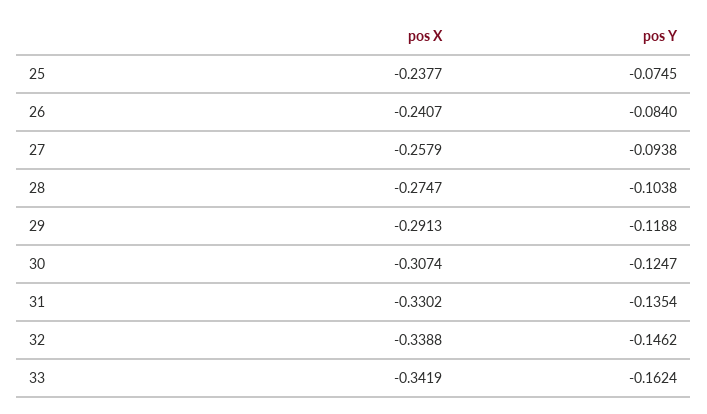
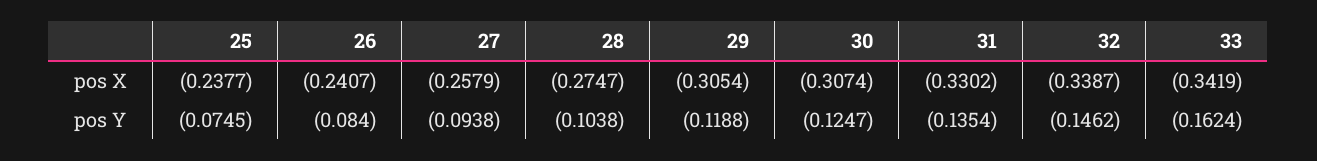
pos X, 29: -0.2913 -> -0.3054
pos X, 32: -0.3388 -> -0.3387

